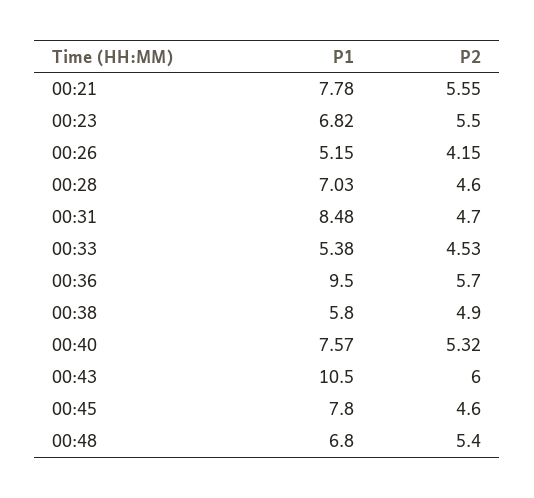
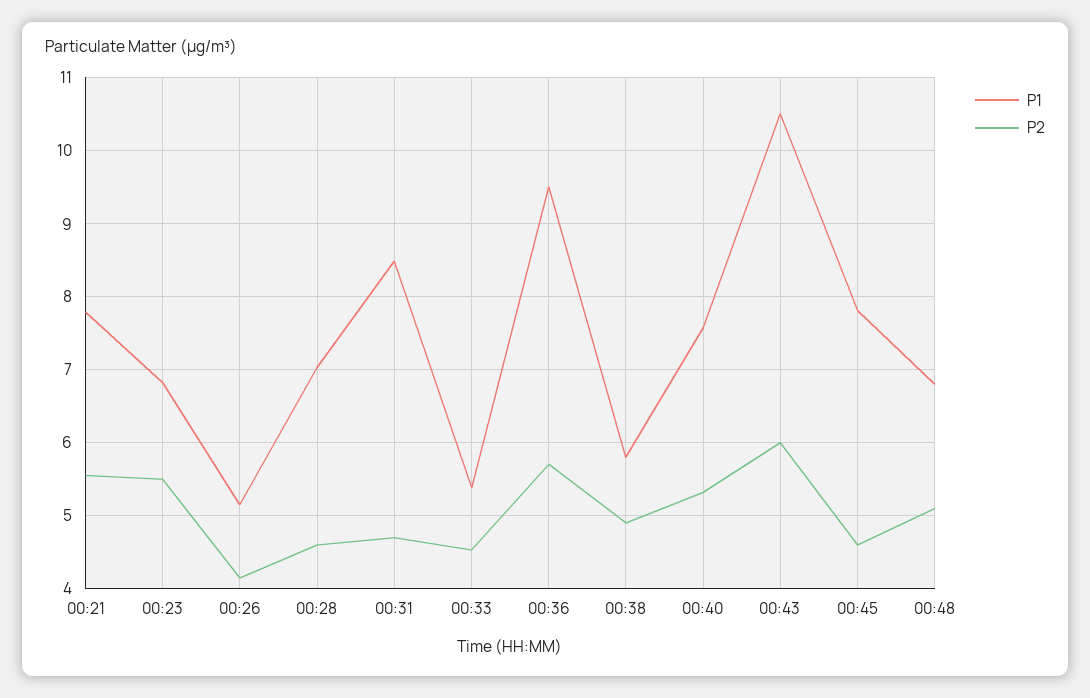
P2, 00:48: 5.4 -> 5.1

